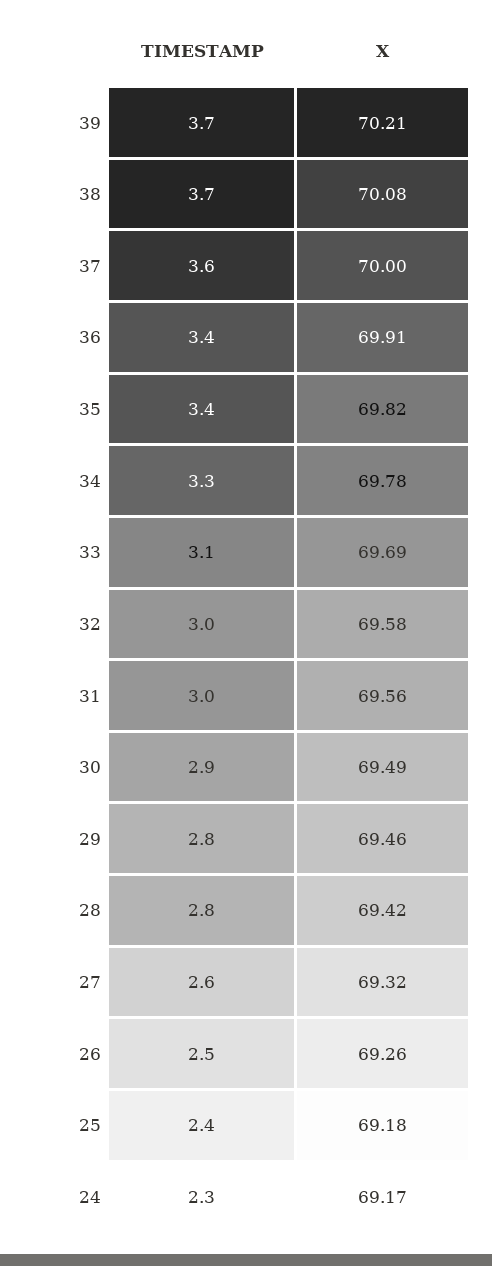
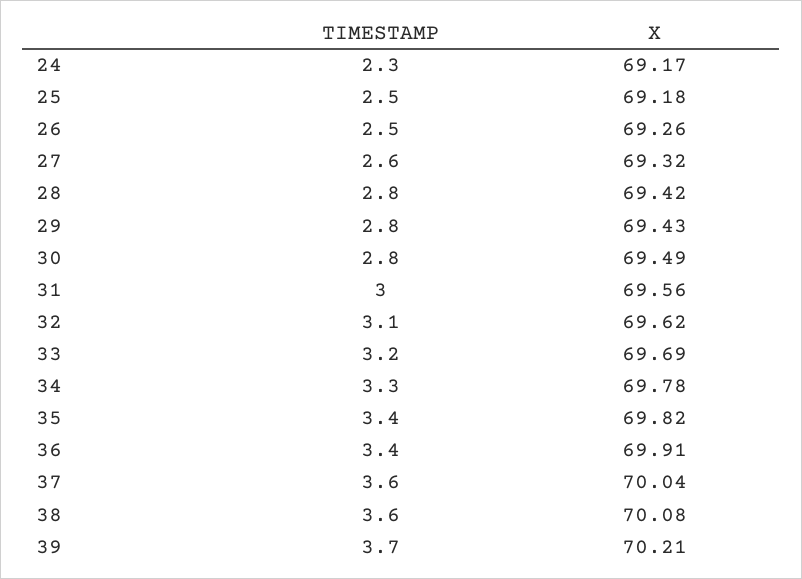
TIMESTAMP, 38: 3.7 -> 3.6
X, 37: 70 -> 70.04
TIMESTAMP, 33: 3.1 -> 3.2
TIMESTAMP, 32: 3 -> 3.1
X, 32: 69.58 -> 69.62
TIMESTAMP, 30: 2.9 -> 2.8
X, 29: 69.46 -> 69.43
TIMESTAMP, 25: 2.4 -> 2.5

